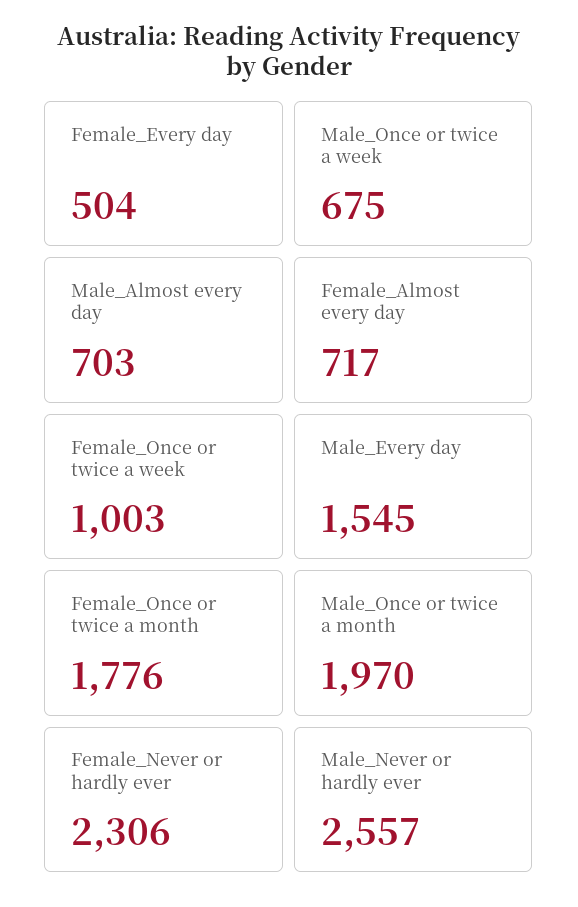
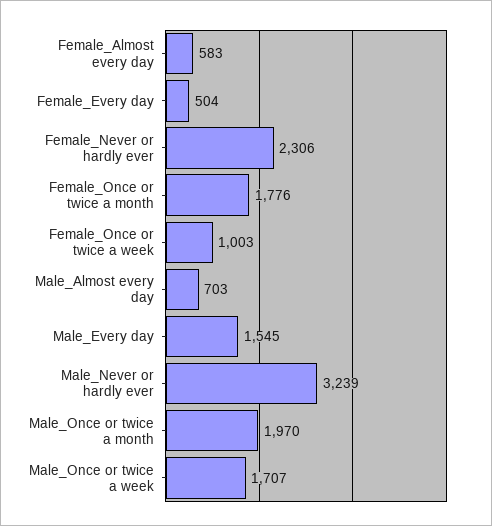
Male_Once or twice a week: 675 -> 1707
Female_Almost every day: 717 -> 583
Male_Never or hardly ever: 2557 -> 3239

